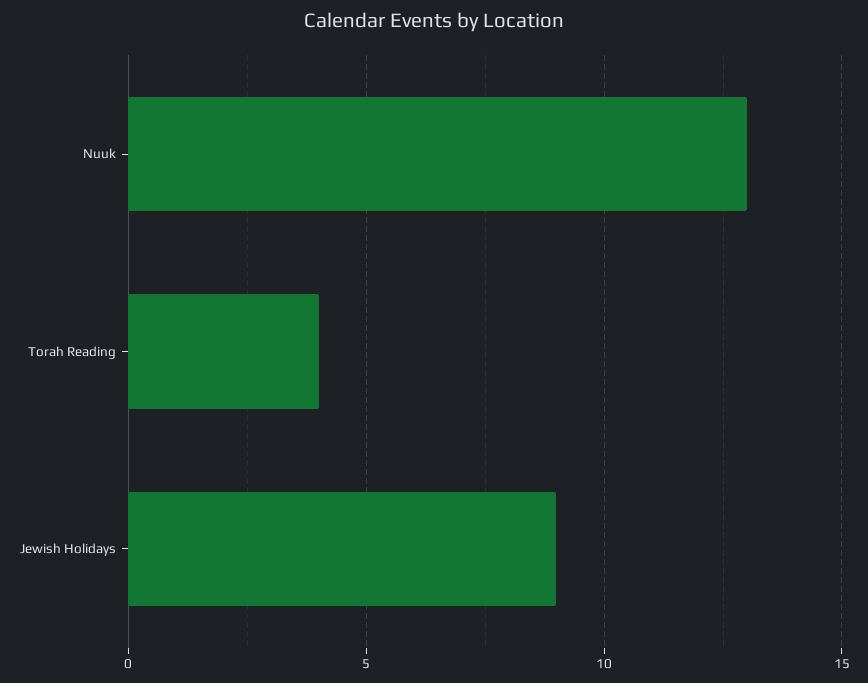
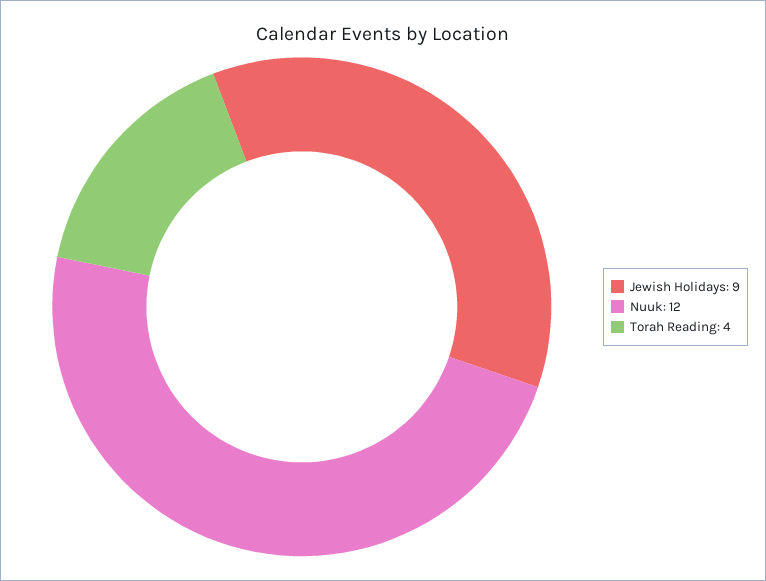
Nuuk: 13 -> 12

